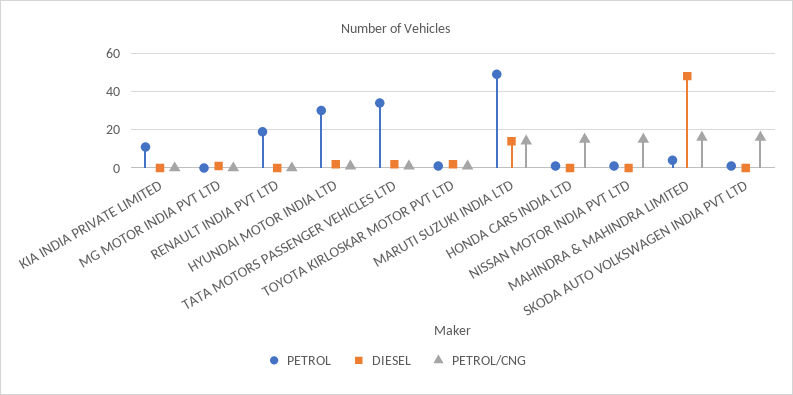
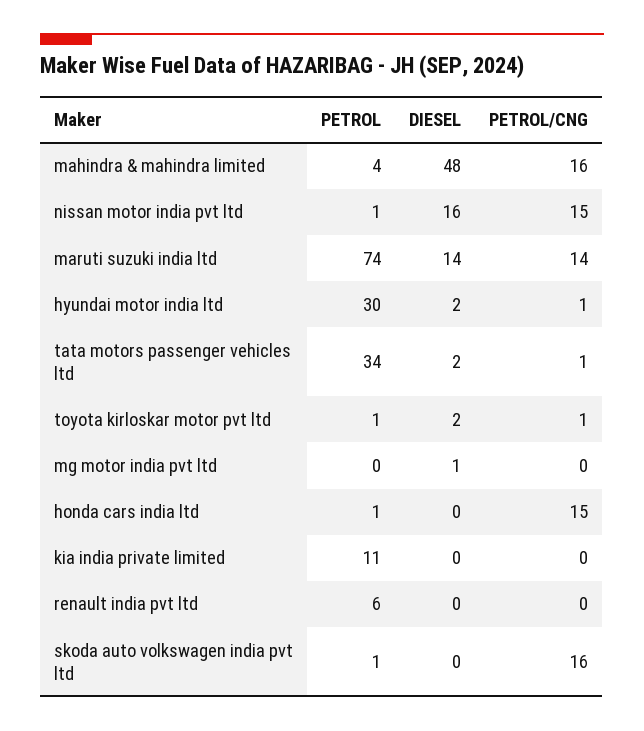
PETROL, RENAULT INDIA PVT LTD: 20 -> 6
PETROL, MARUTI SUZUKI INDIA LTD: 50 -> 74
DIESEL, NISSAN MOTOR INDIA PVT LTD: 0 -> 16

